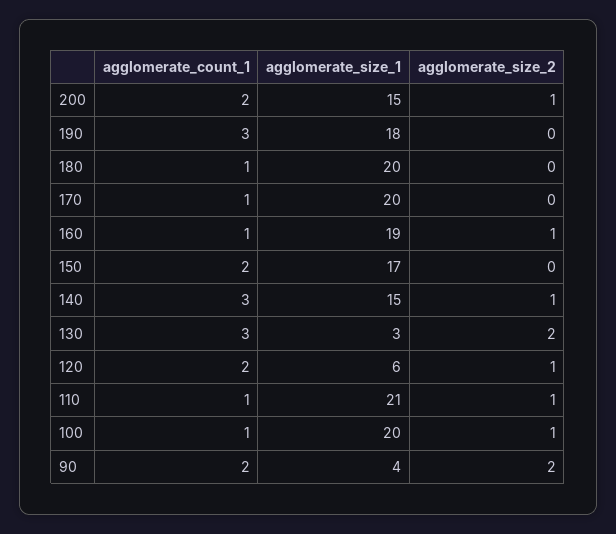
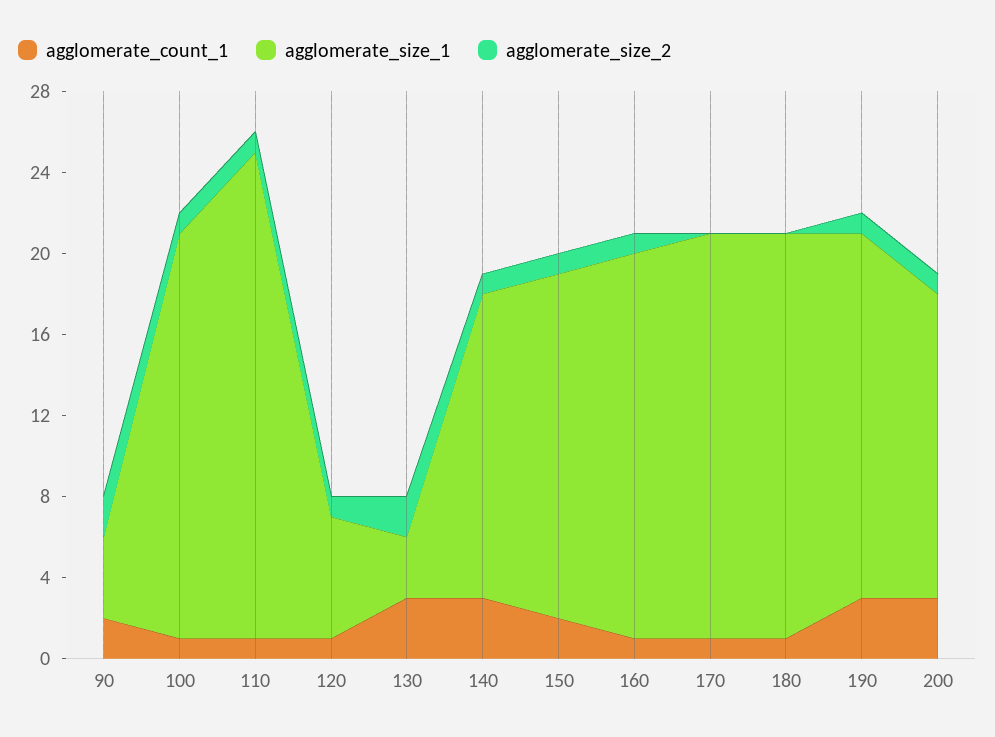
agglomerate_count_1, 200: 2 -> 3
agglomerate_size_2, 190: 0 -> 1
agglomerate_size_2, 150: 0 -> 1
agglomerate_count_1, 120: 2 -> 1
agglomerate_size_1, 110: 21 -> 24

